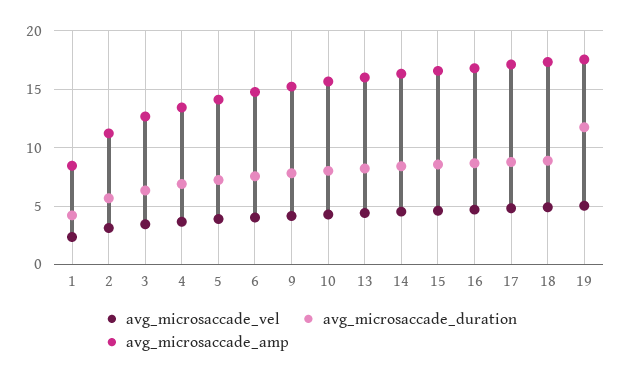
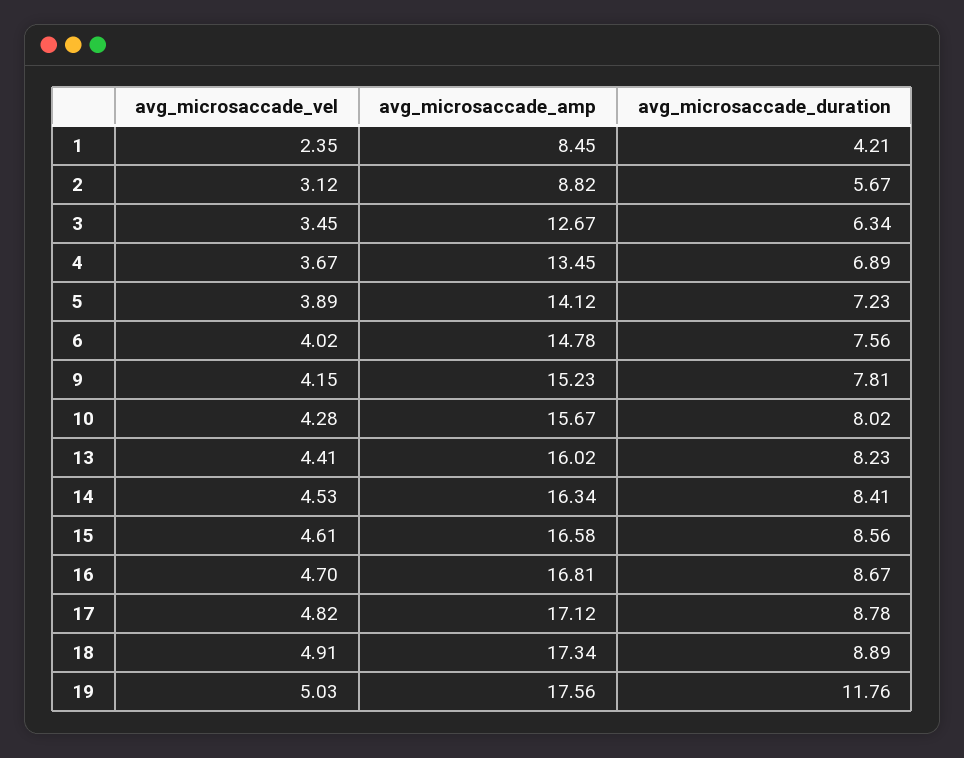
avg_microsaccade_amp, 2: 11 -> 8.82

